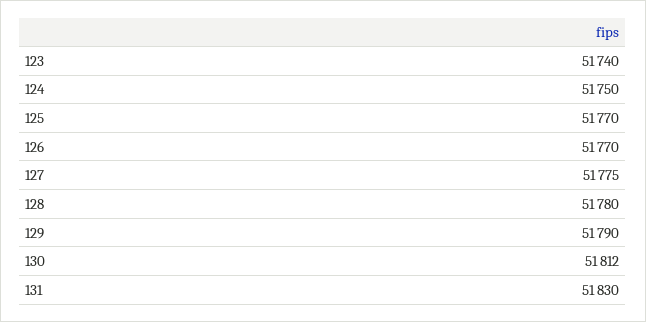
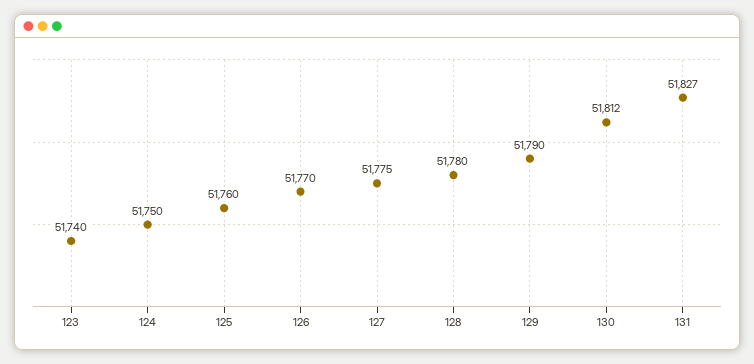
125: 51770 -> 51760
131: 51830 -> 51827

